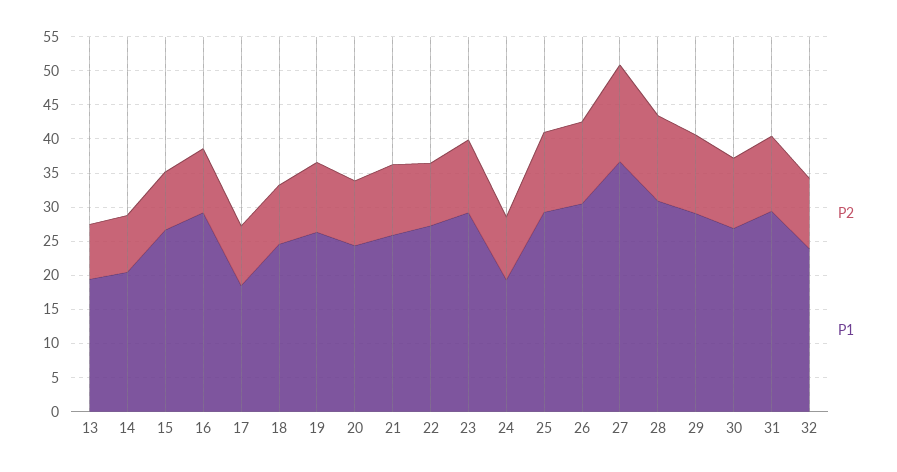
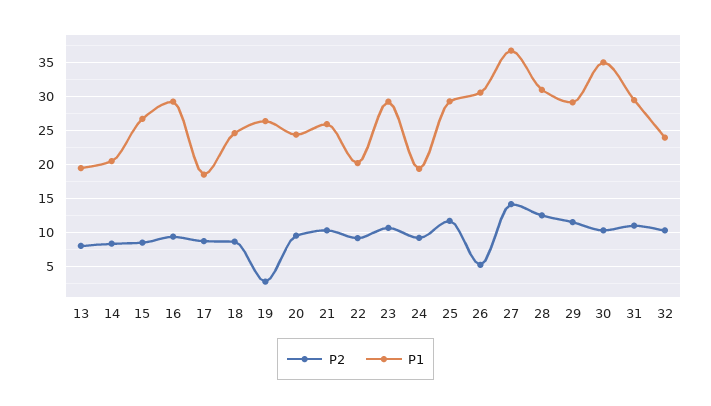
P2, 19: 10 -> 3
P1, 22: 27.5 -> 20
P2, 26: 12.5 -> 5
P1, 30: 27.5 -> 35

